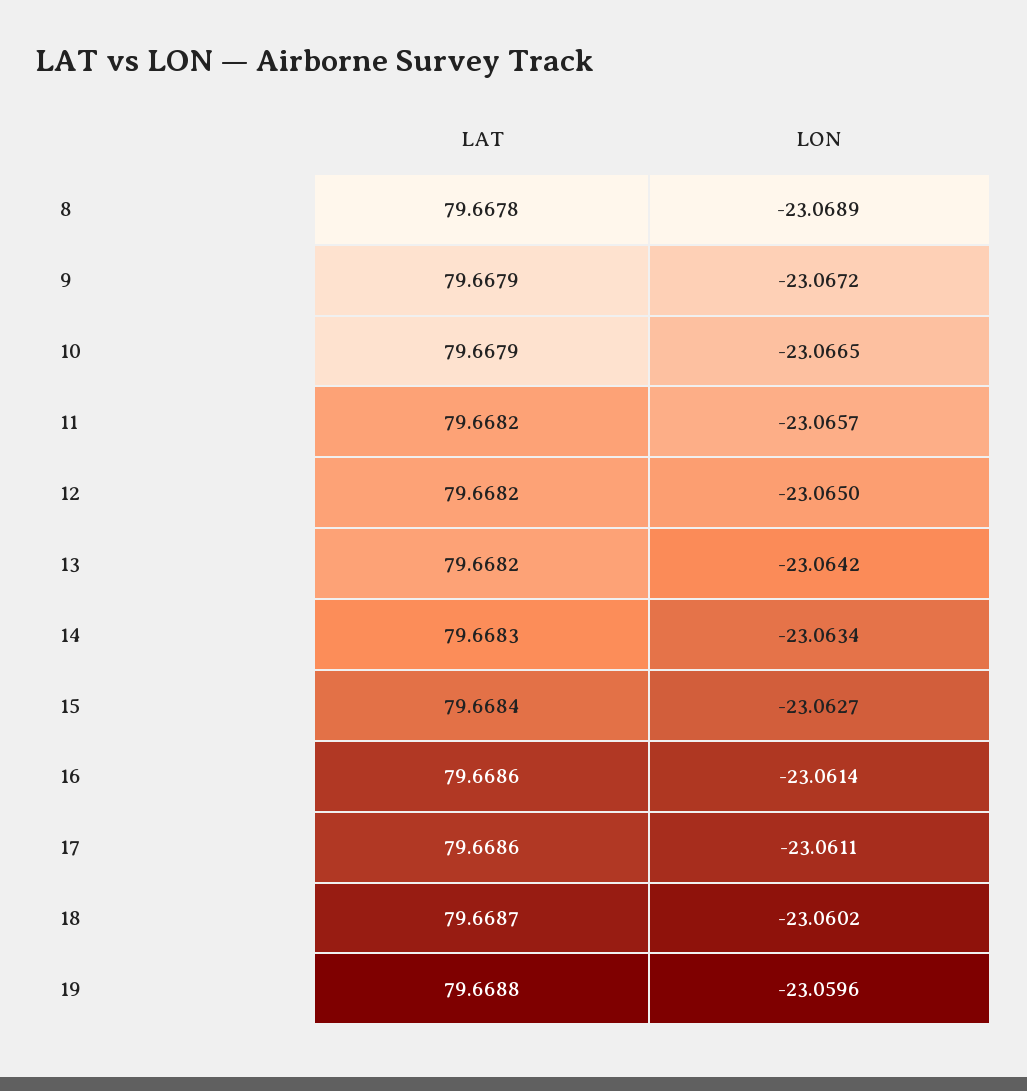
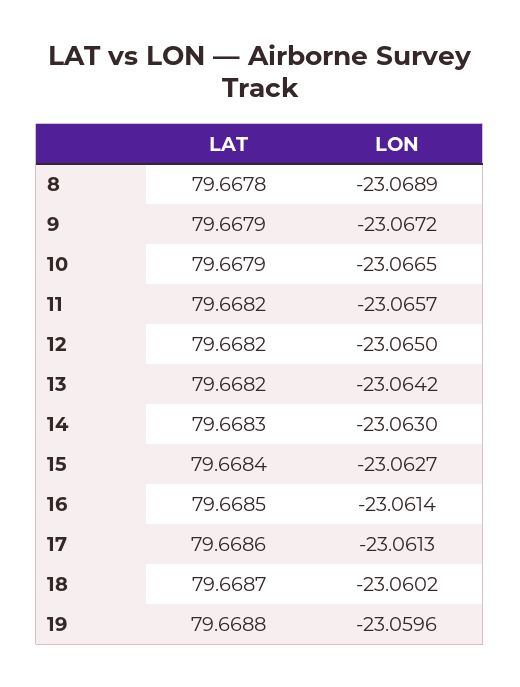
LON, 14: -23.0634 -> -23.063
LAT, 16: 79.6686 -> 79.6685
LON, 17: -23.0611 -> -23.0613

